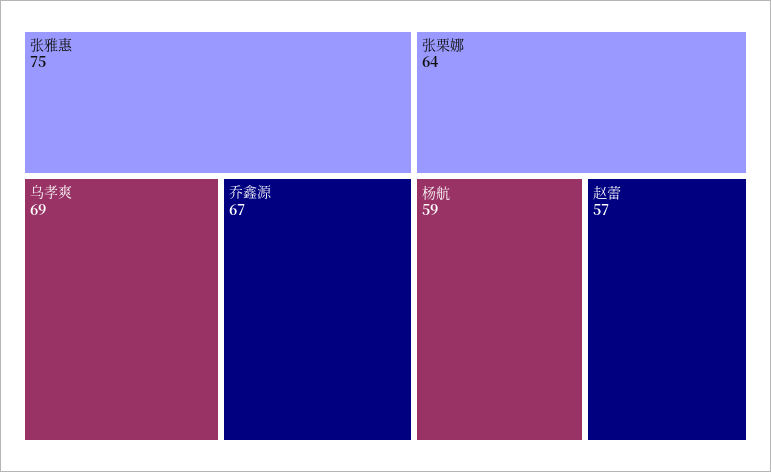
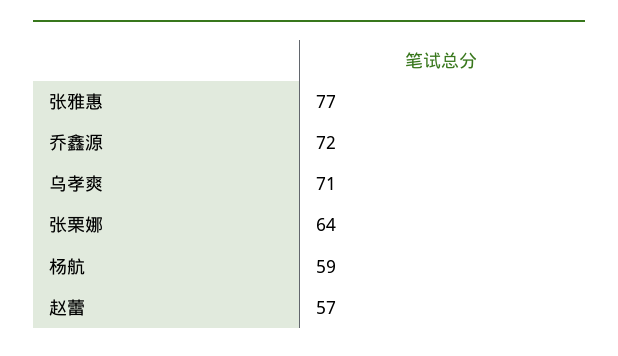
张雅惠: 75 -> 77
乌孝爽: 69 -> 71
乔鑫源: 67 -> 72

